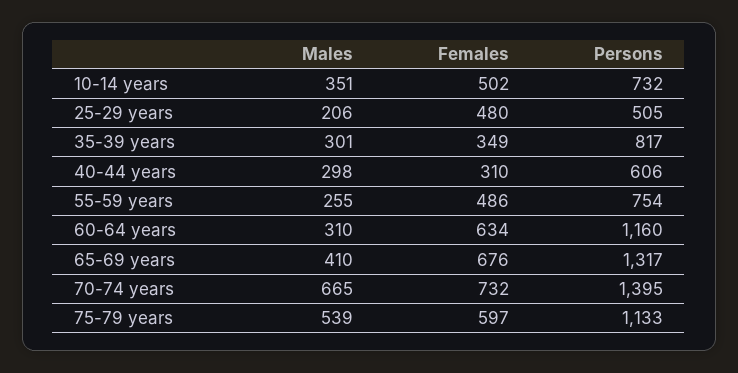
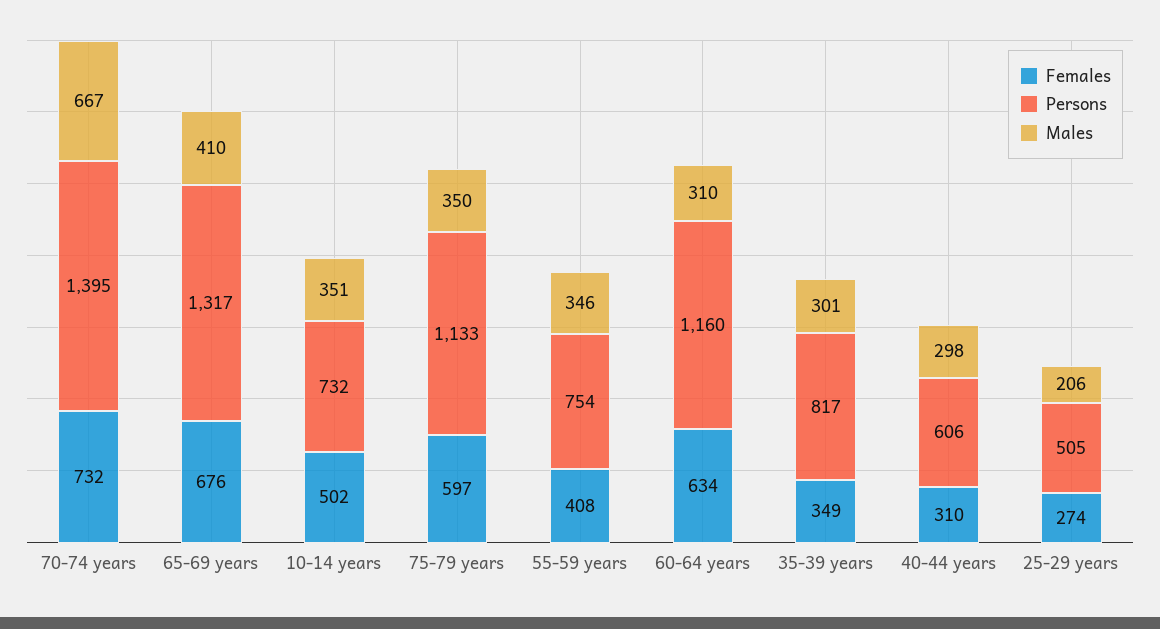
Females, 25-29 years: 480 -> 274
Males, 55-59 years: 255 -> 346
Females, 55-59 years: 486 -> 408
Males, 70-74 years: 665 -> 667
Males, 75-79 years: 539 -> 350

